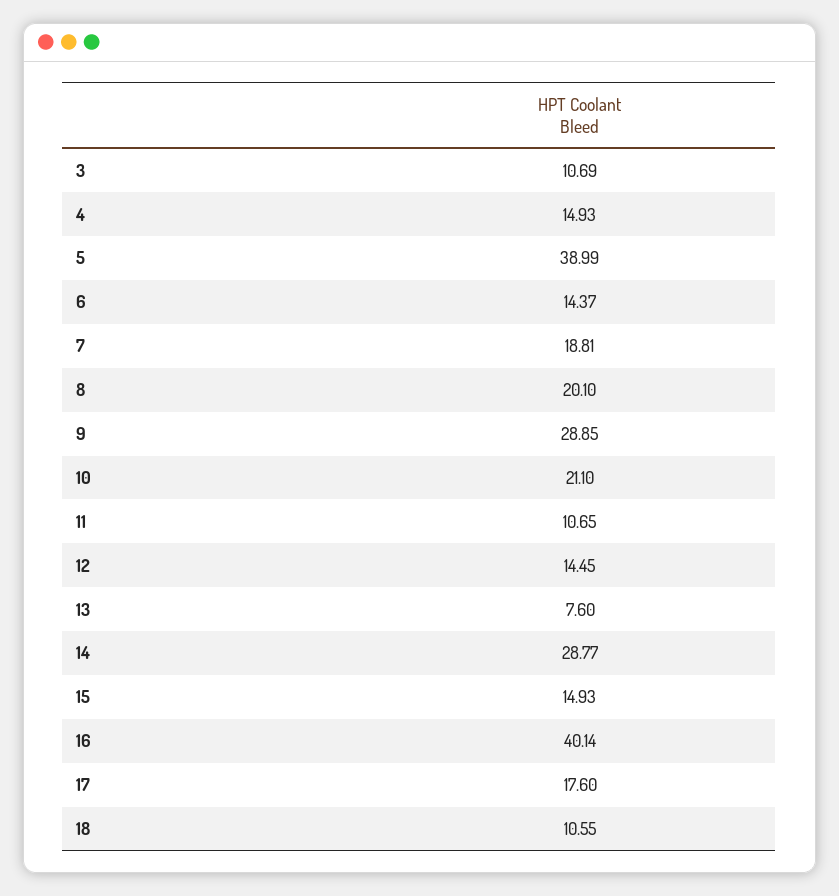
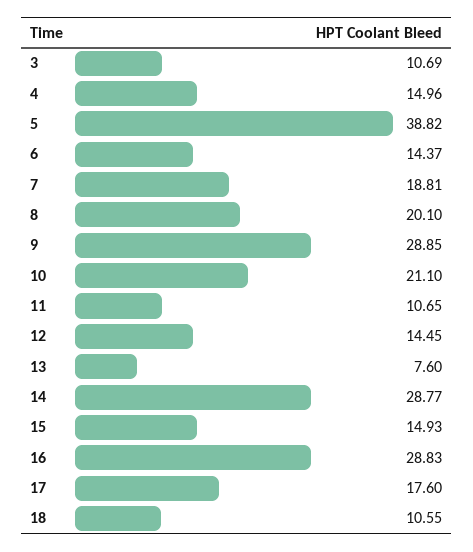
4: 14.93 -> 14.96
5: 38.99 -> 38.82
16: 40.14 -> 28.83

